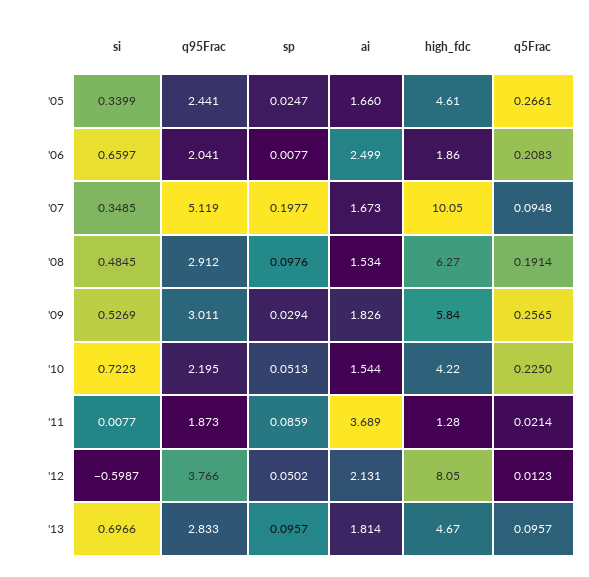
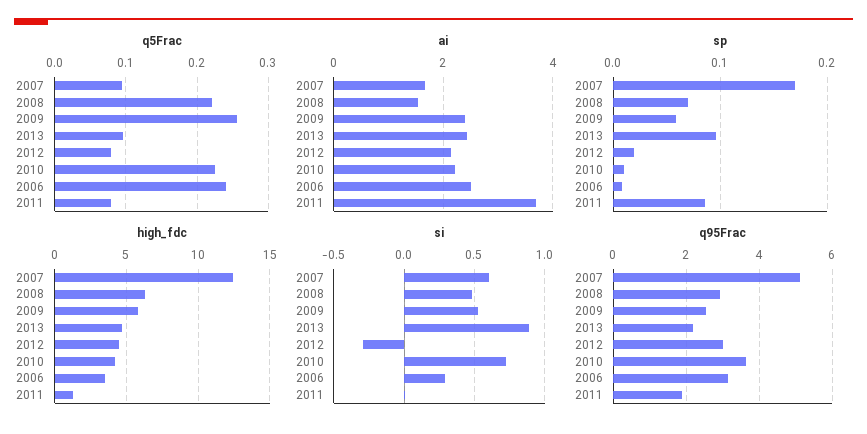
si, '05: 0.3399 -> none
q95Frac, '05: 2.441 -> none
sp, '05: 0.0247 -> none
ai, '05: 1.66 -> none
high_fdc, '05: 4.61 -> none
q5Frac, '05: 0.2661 -> none
si, '06: 0.6597 -> 0.3
q95Frac, '06: 2.041 -> 3.2
high_fdc, '06: 1.86 -> 3.5
q5Frac, '06: 0.2083 -> 0.24
si, '07: 0.3485 -> 0.6
sp, '07: 0.1977 -> 0.17
high_fdc, '07: 10.05 -> 12.5
sp, '08: 0.0976 -> 0.07
q5Frac, '08: 0.1914 -> 0.22
q95Frac, '09: 3.011 -> 2.6
sp, '09: 0.0294 -> 0.06
ai, '09: 1.826 -> 2.4
q95Frac, '10: 2.195 -> 3.6
sp, '10: 0.0513 -> 0.01
ai, '10: 1.544 -> 2.2
q5Frac, '11: 0.0214 -> 0.08
si, '12: -0.5987 -> -0.3
q95Frac, '12: 3.766 -> 3
sp, '12: 0.0502 -> 0.02
high_fdc, '12: 8.05 -> 4.5
q5Frac, '12: 0.0123 -> 0.08
si, '13: 0.6966 -> 0.9
q95Frac, '13: 2.833 -> 2.2
ai, '13: 1.814 -> 2.4

